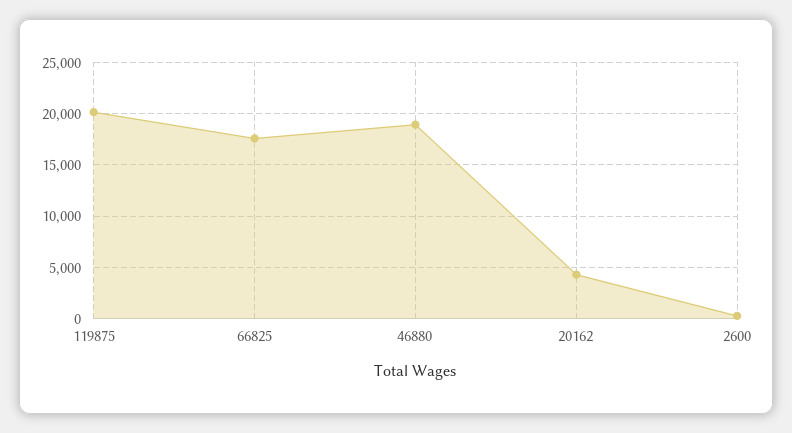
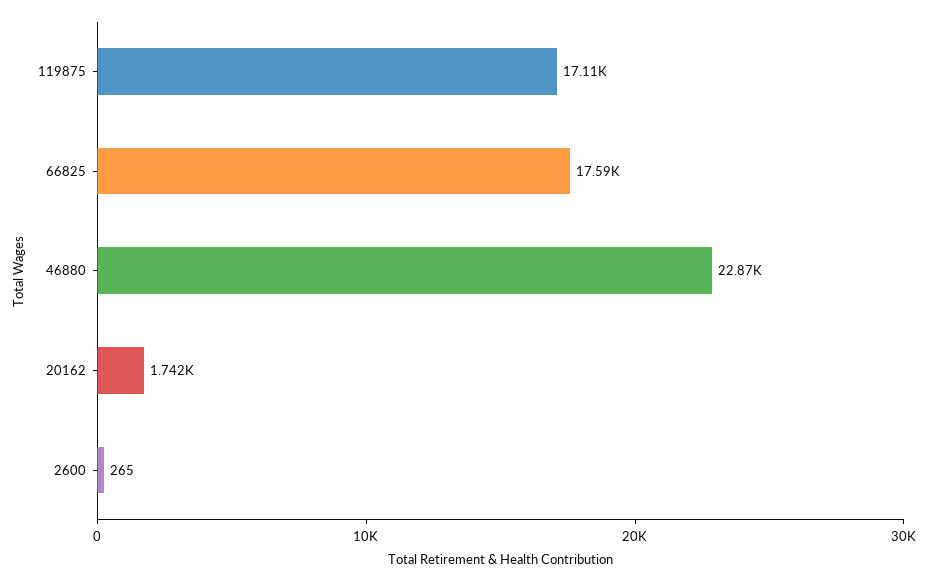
119875: 20000 -> 17110
46880: 19000 -> 22870
20162: 4000 -> 1742

